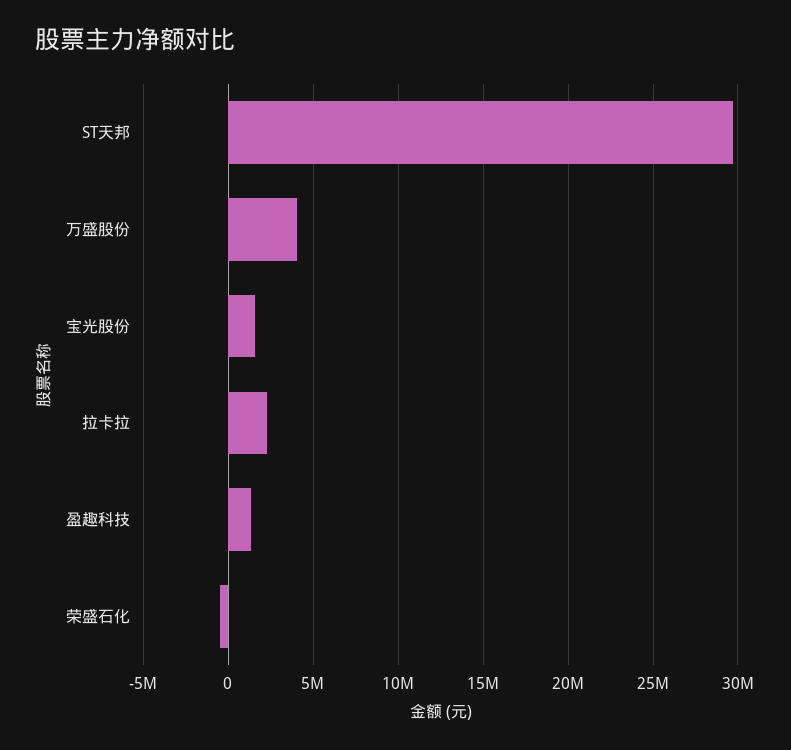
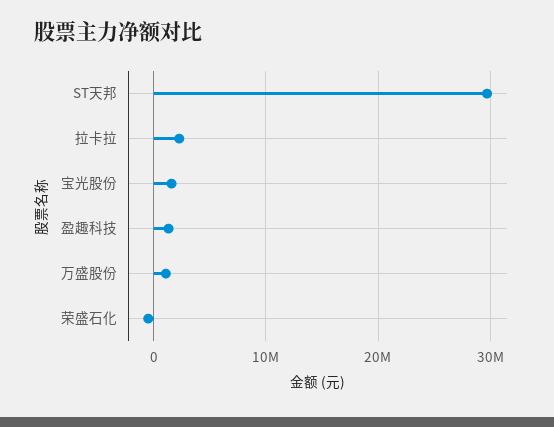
万盛股份: 4000000 -> 1000000

